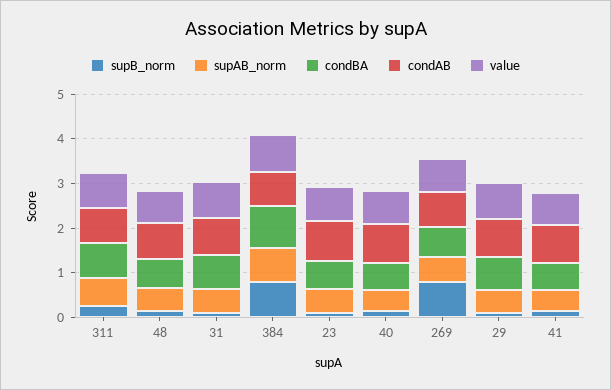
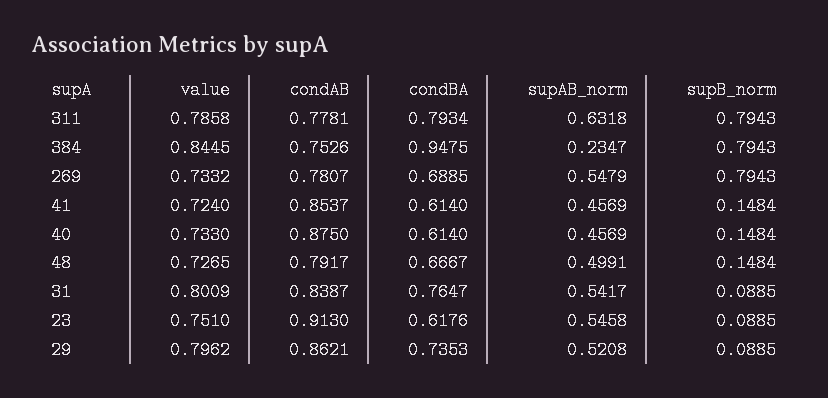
supB_norm, 311: 0.2 -> 0.7943
supAB_norm, 384: 0.8 -> 0.2347

